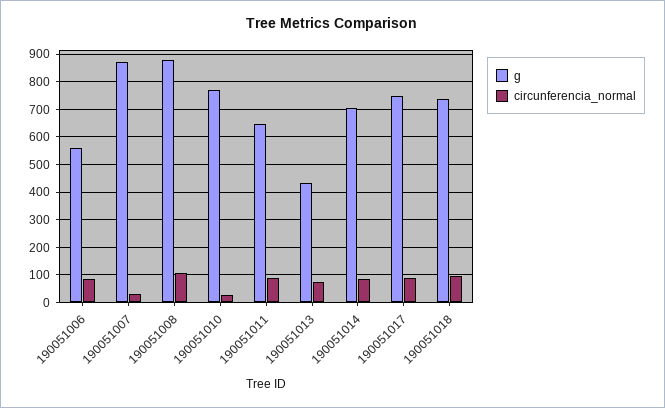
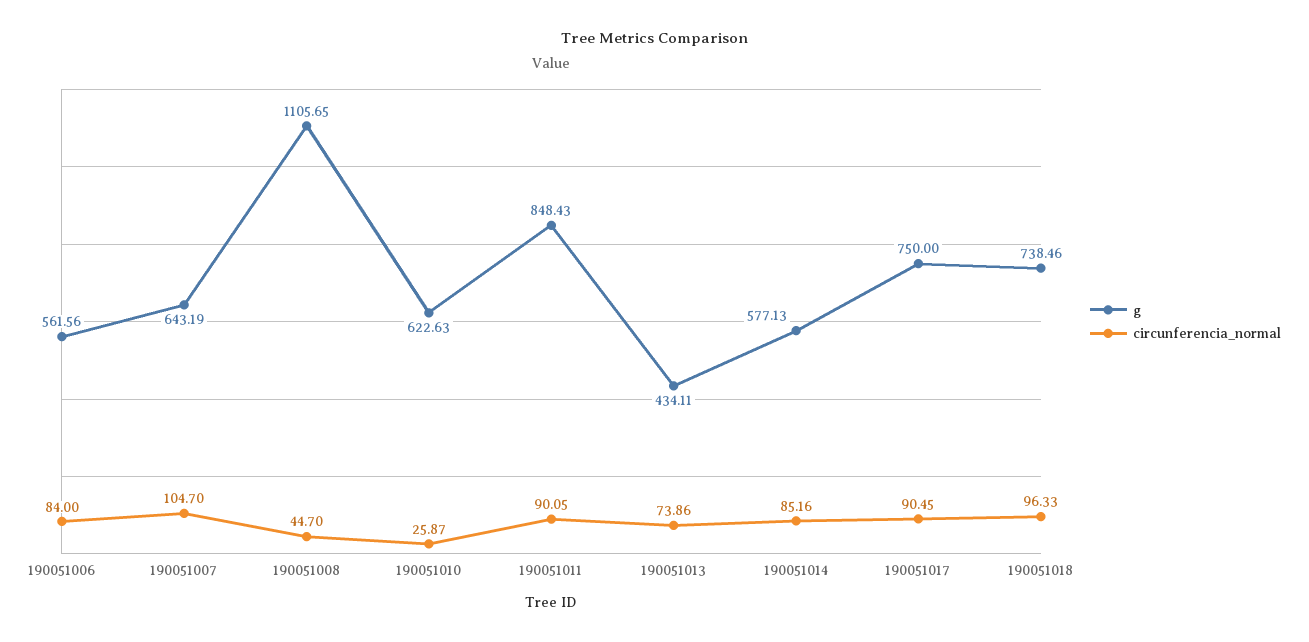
g, 190051007: 875 -> 643.19
circunferencia_normal, 190051007: 25 -> 104.7
g, 190051008: 875 -> 1105.65
circunferencia_normal, 190051008: 100 -> 44.7
g, 190051010: 775 -> 622.63
g, 190051011: 650 -> 848.43
g, 190051014: 700 -> 577.13

